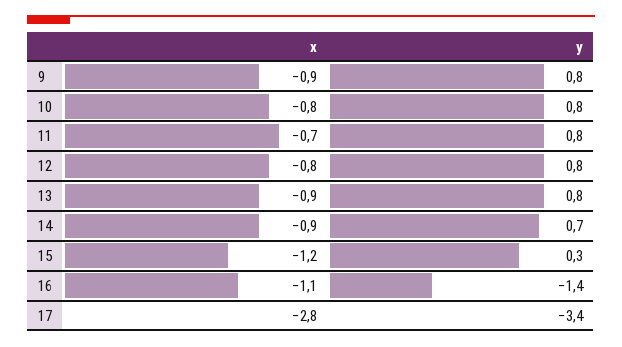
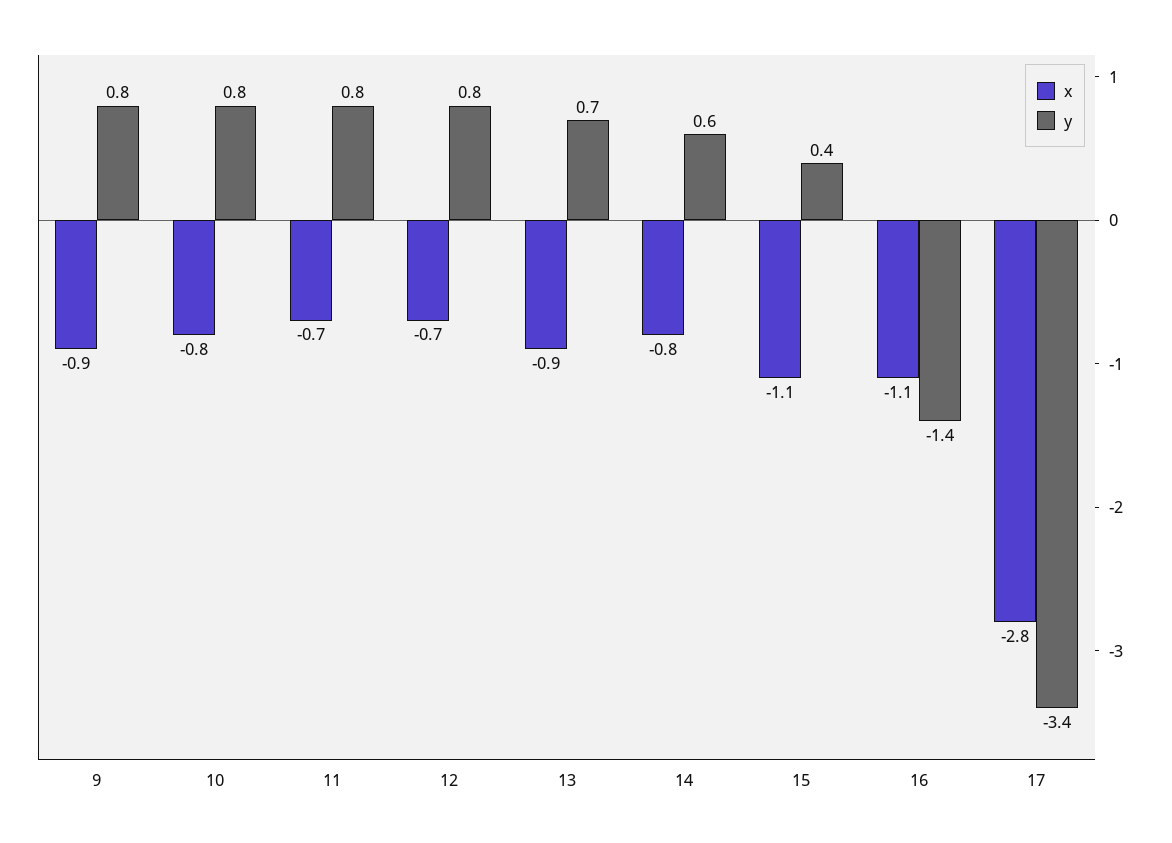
x, 12: -0.8 -> -0.7
y, 13: 0.8 -> 0.7
x, 14: -0.9 -> -0.8
y, 14: 0.7 -> 0.6
x, 15: -1.2 -> -1.1
y, 15: 0.3 -> 0.4

